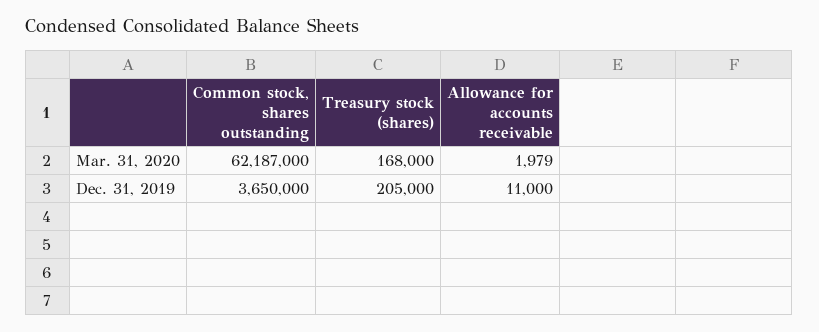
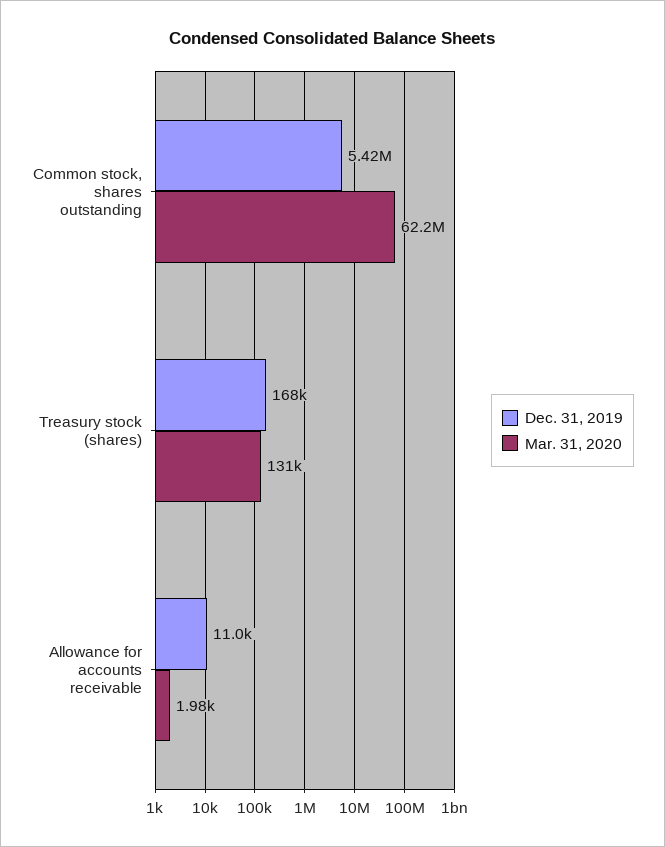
Mar. 31, 2020, Treasury stock (shares): 168000 -> 131000
Dec. 31, 2019, Common stock, shares outstanding: 3650000 -> 5420000
Dec. 31, 2019, Treasury stock (shares): 205000 -> 168000

